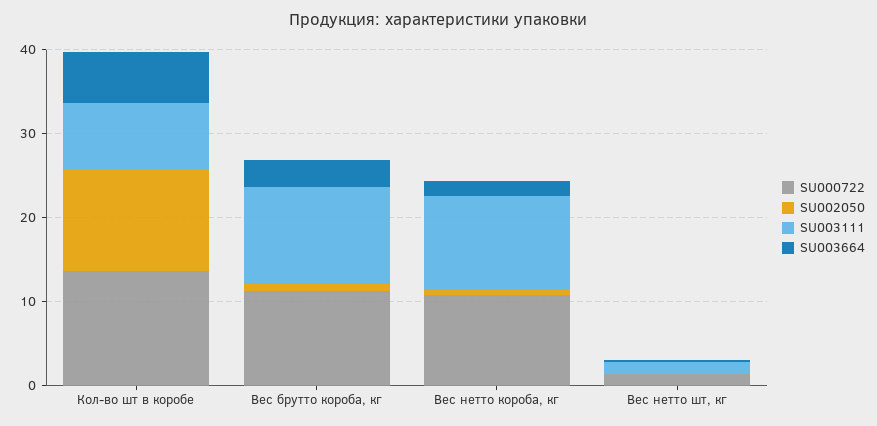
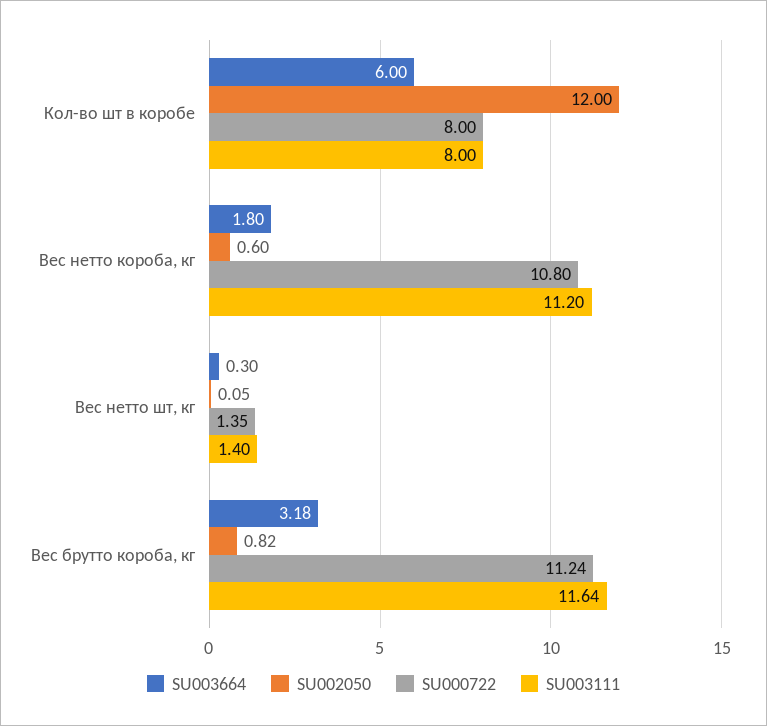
SU000722, Кол-во шт в коробе: 14 -> 8

